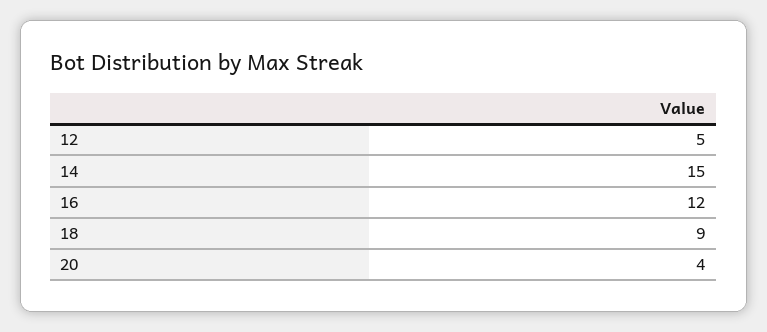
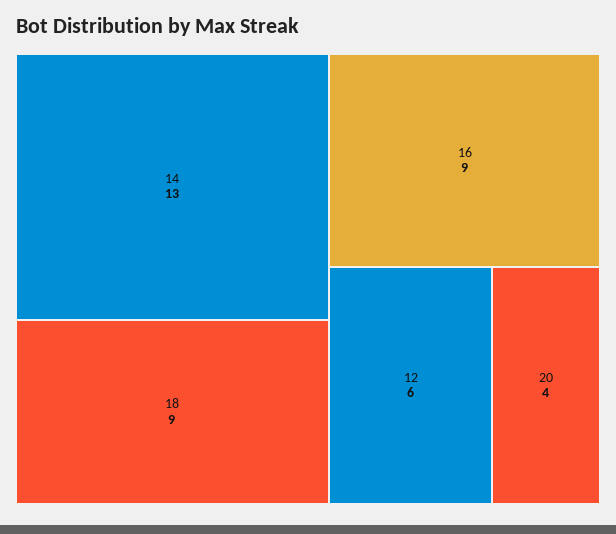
12: 5 -> 6
14: 15 -> 13
16: 12 -> 9

